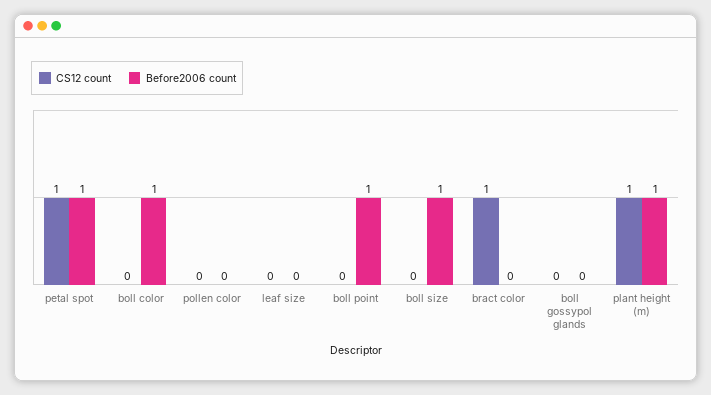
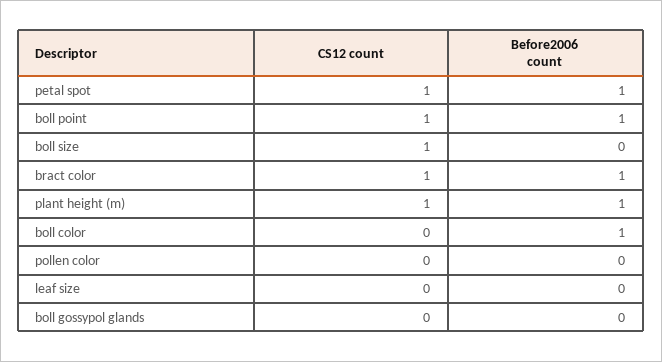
CS12 count, boll point: 0 -> 1
CS12 count, boll size: 0 -> 1
Before2006 count, boll size: 1 -> 0
Before2006 count, bract color: 0 -> 1

